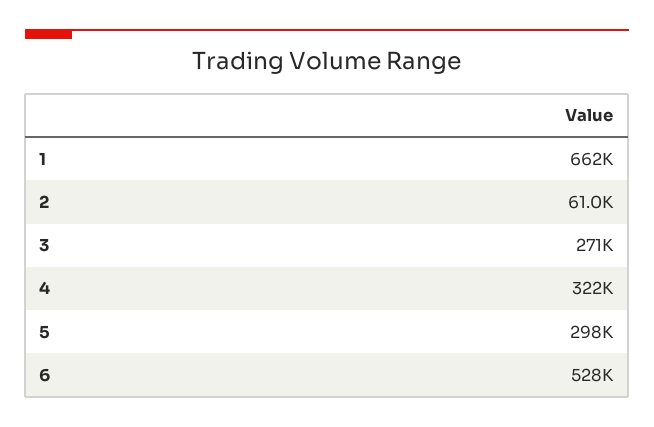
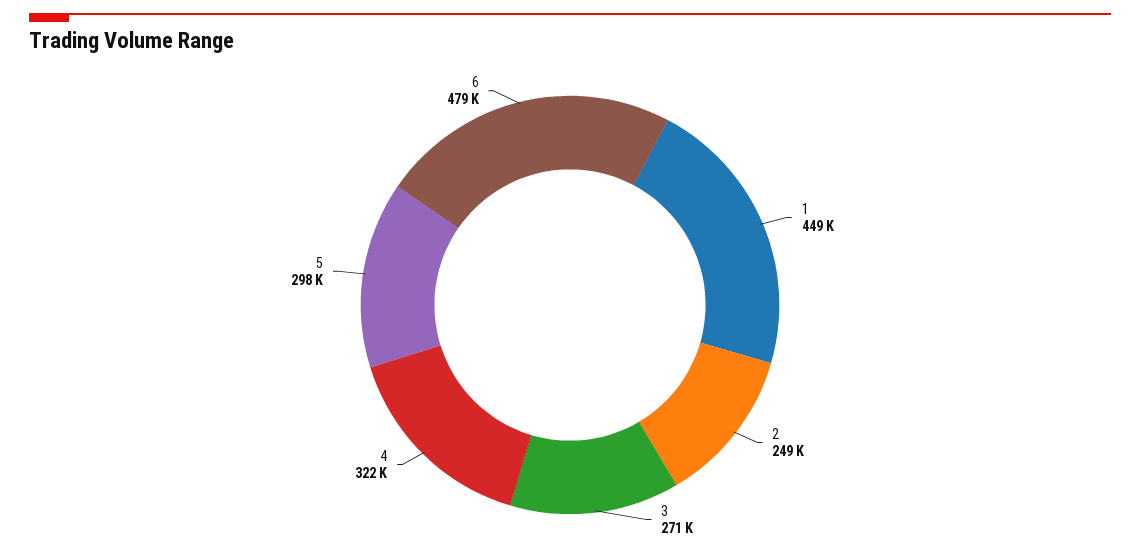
1: 662000 -> 449000
2: 61000 -> 249000
6: 528000 -> 479000

